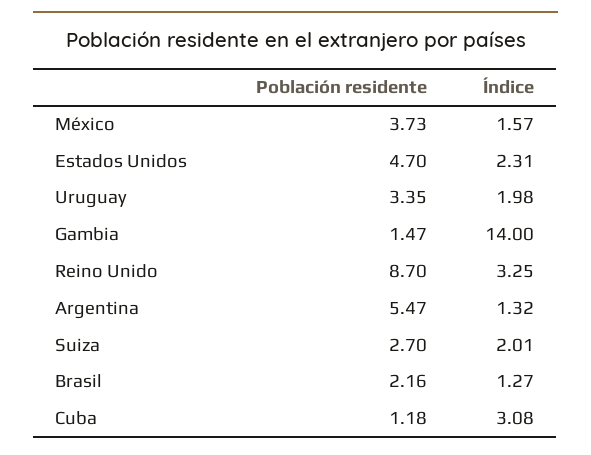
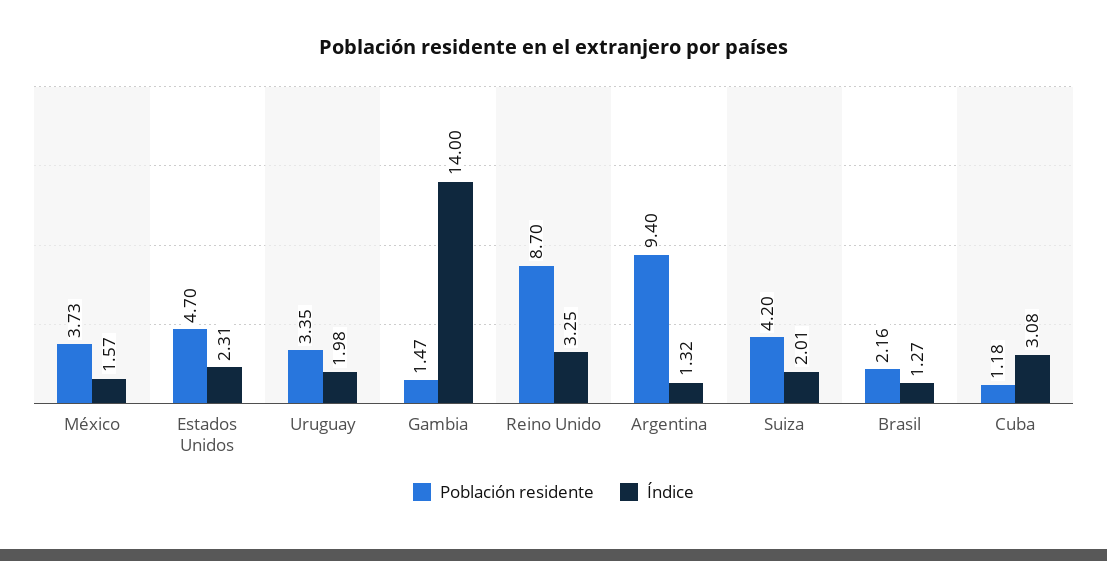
Población residente, Argentina: 5.47 -> 9.4
Población residente, Suiza: 2.7 -> 4.2

